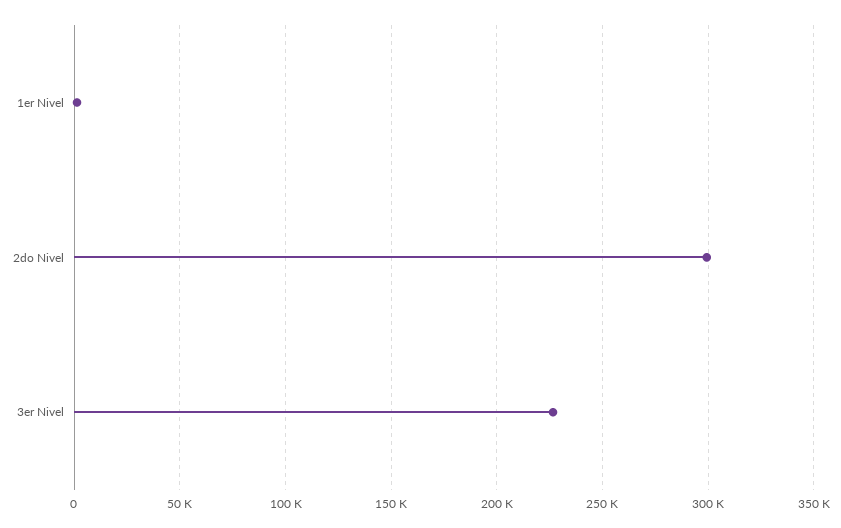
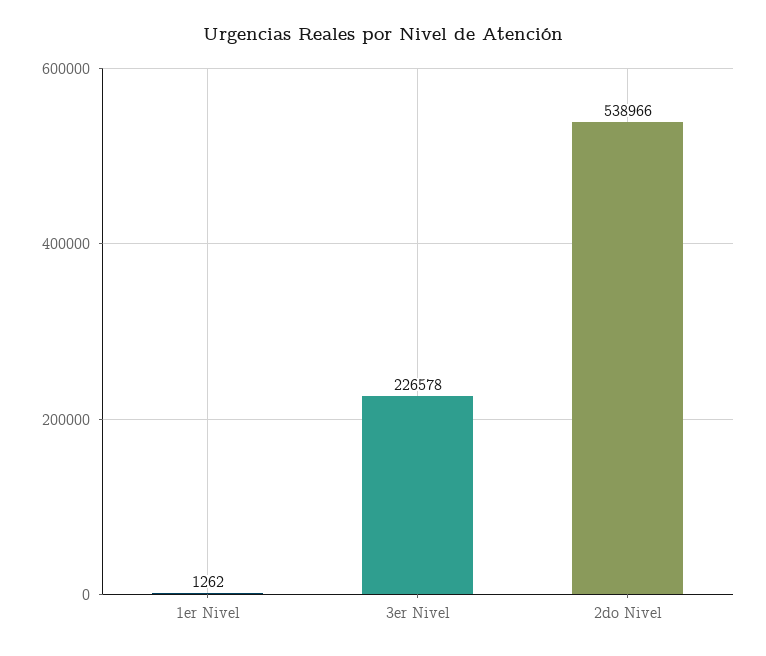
2do Nivel: 300000 -> 538966

